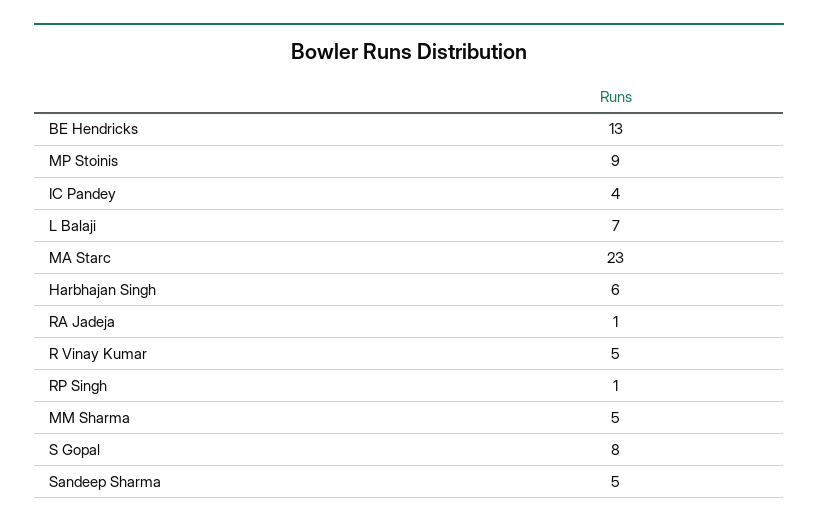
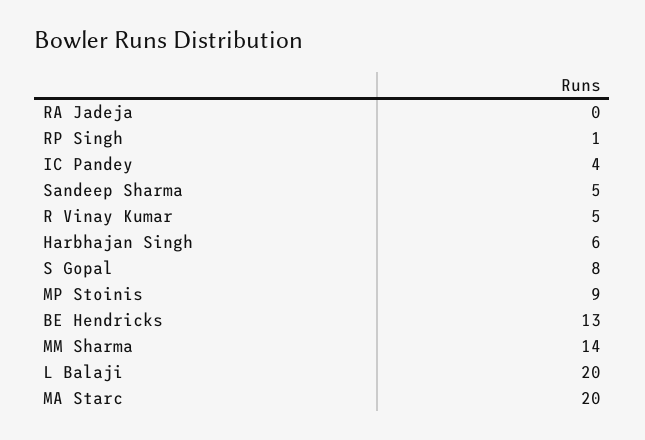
L Balaji: 7 -> 20
MA Starc: 23 -> 20
RA Jadeja: 1 -> 0
MM Sharma: 5 -> 14

